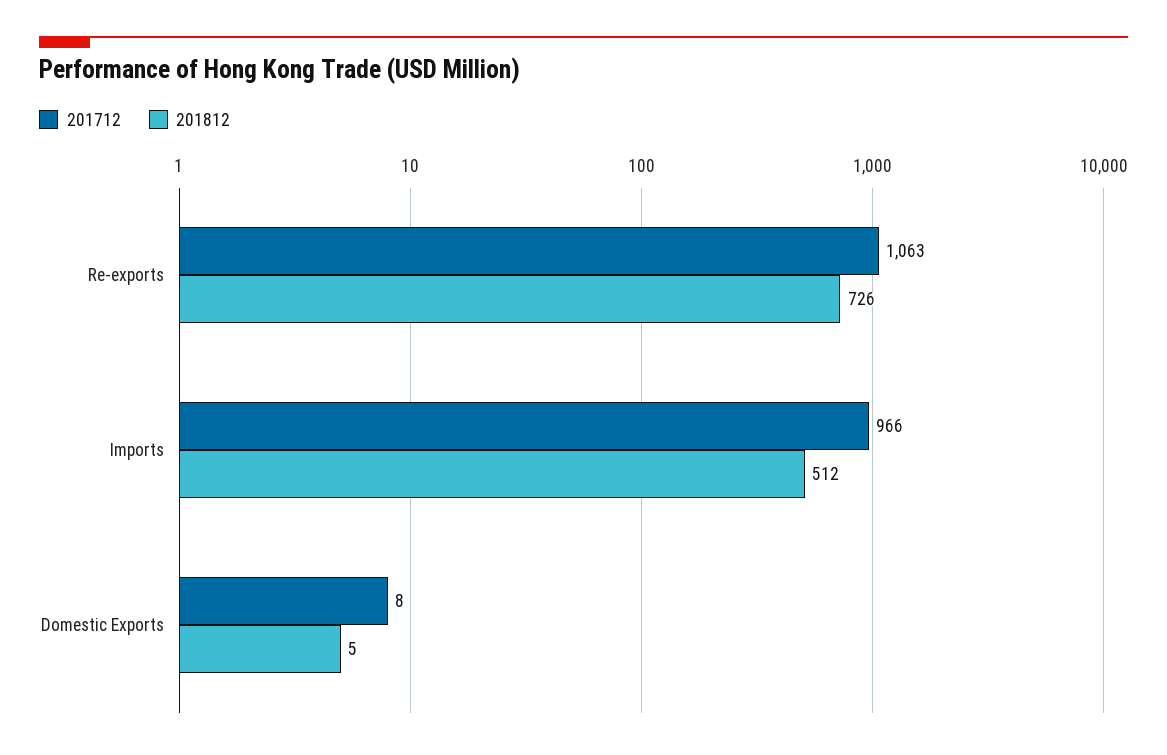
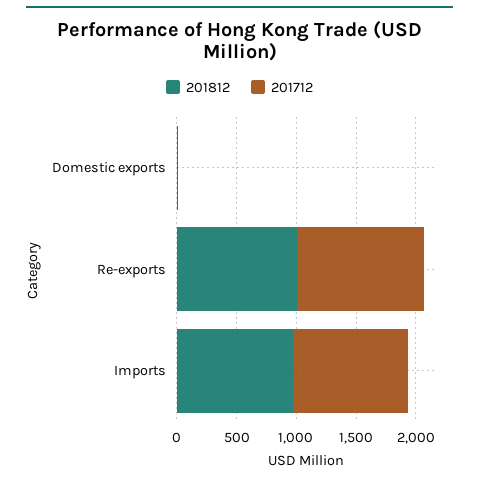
201812, Re-exports: 726 -> 1000
201812, Imports: 512 -> 1000

